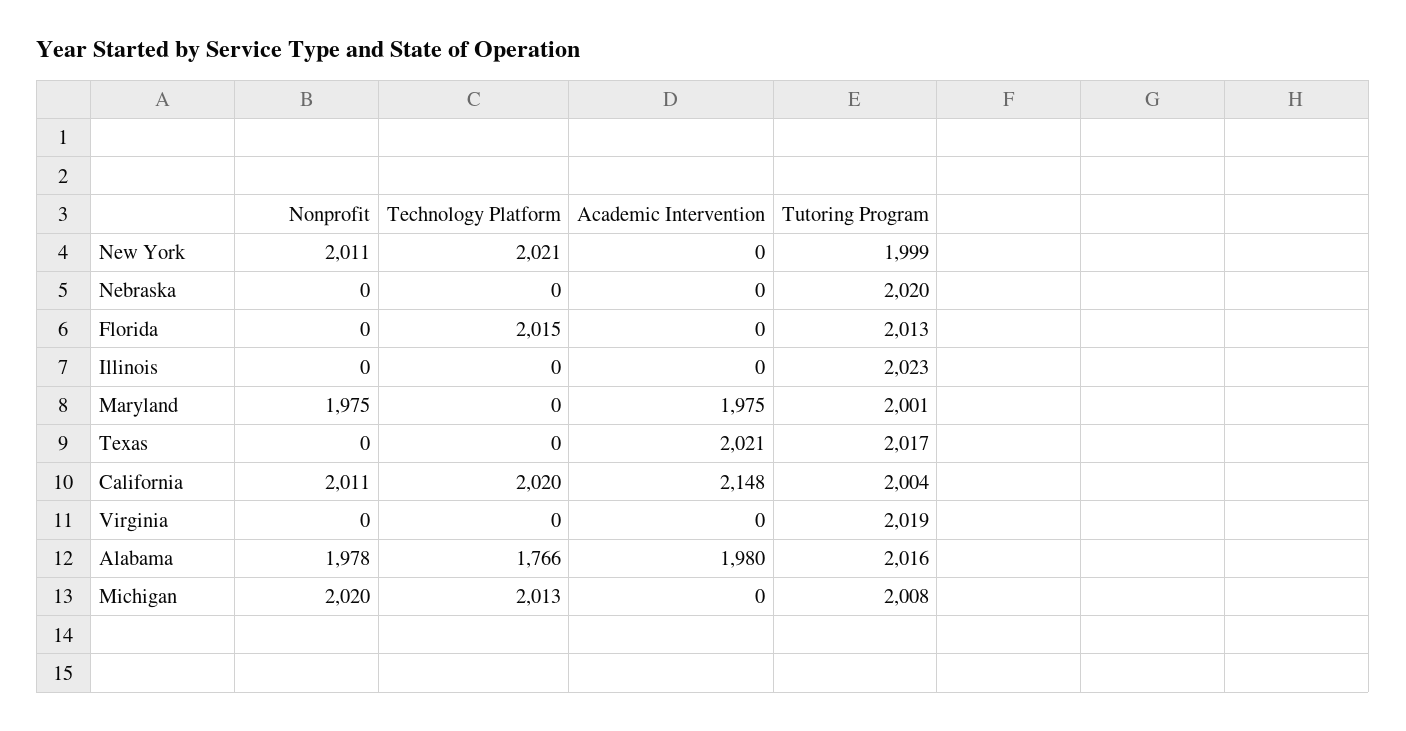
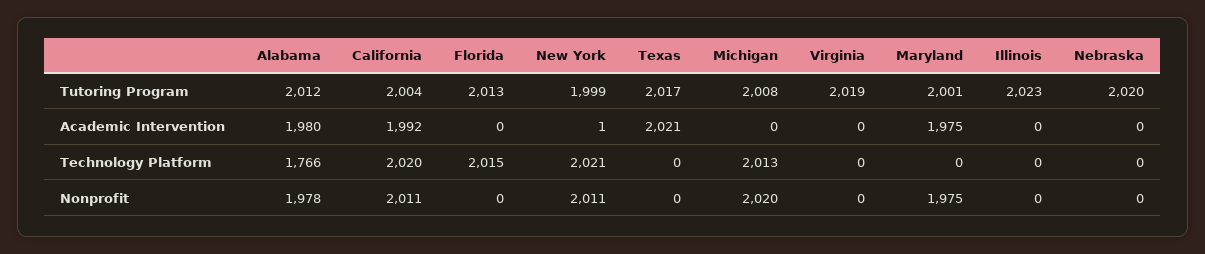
Academic Intervention, New York: 0 -> 1
Academic Intervention, California: 2148 -> 1992
Tutoring Program, Alabama: 2016 -> 2012

